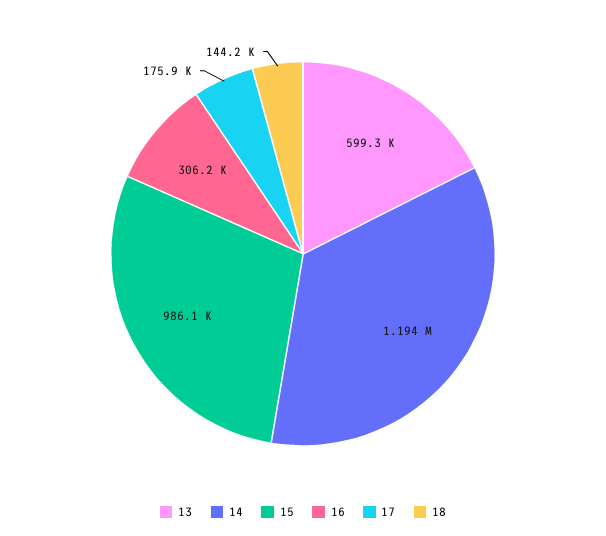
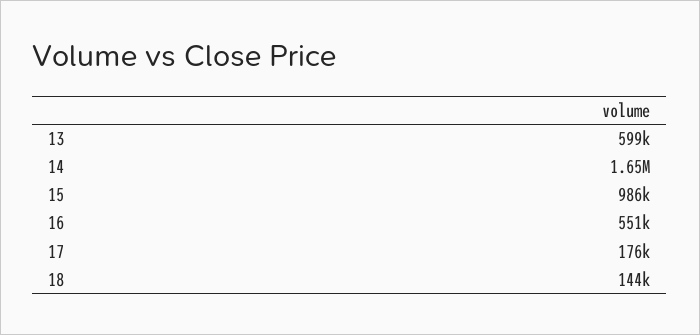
14: 1194000 -> 1650000
16: 306200 -> 551000

